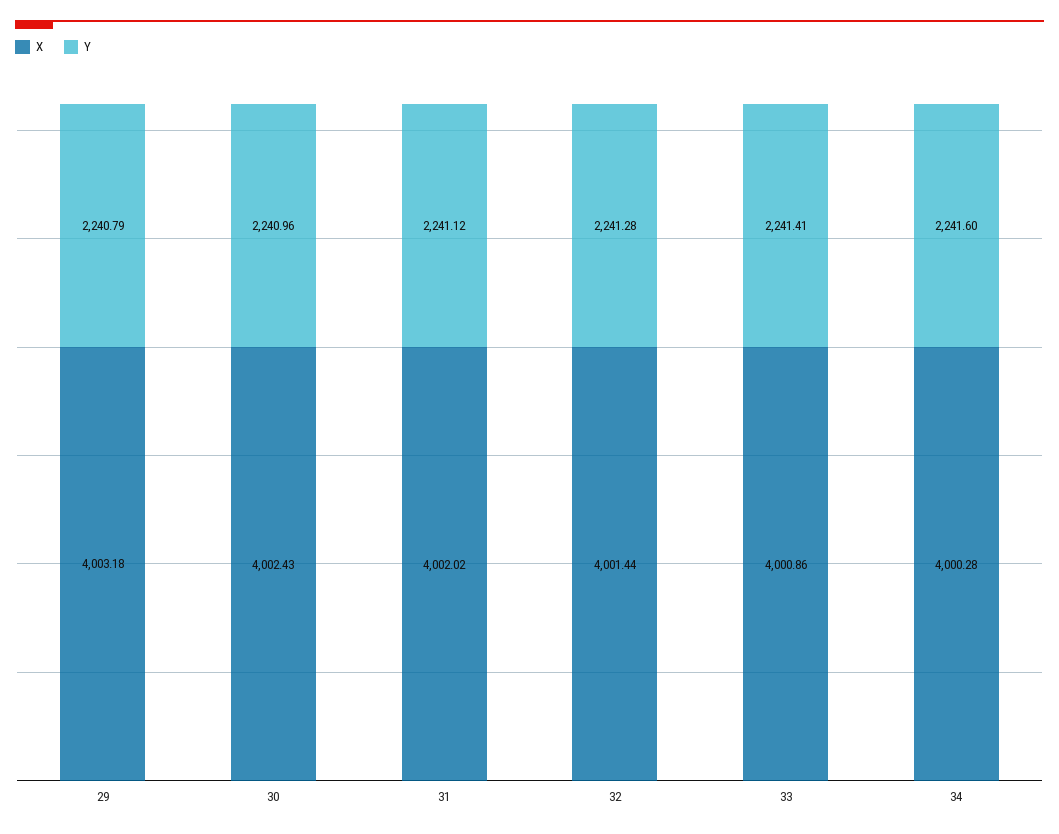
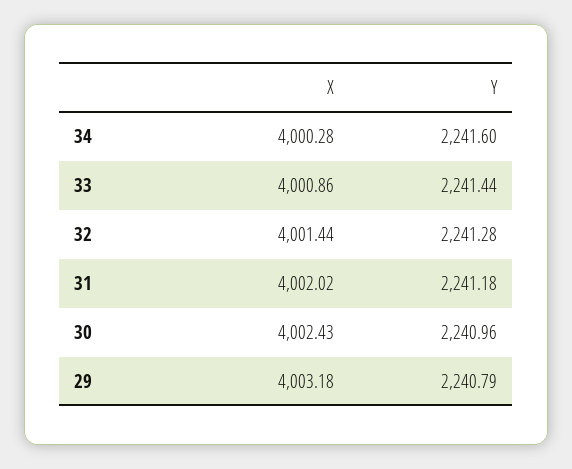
Y, 31: 2241.12 -> 2241.18
Y, 33: 2241.41 -> 2241.44

